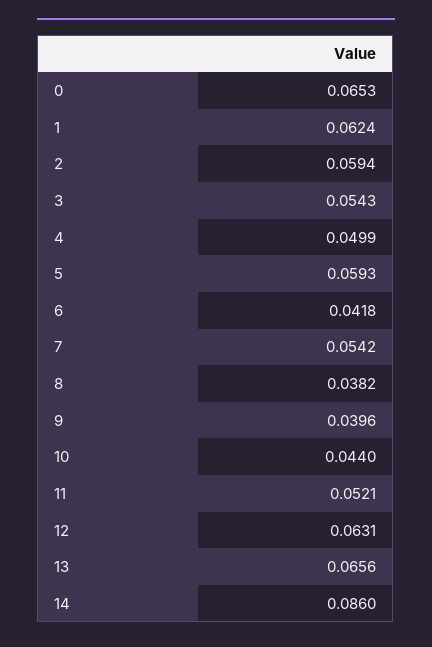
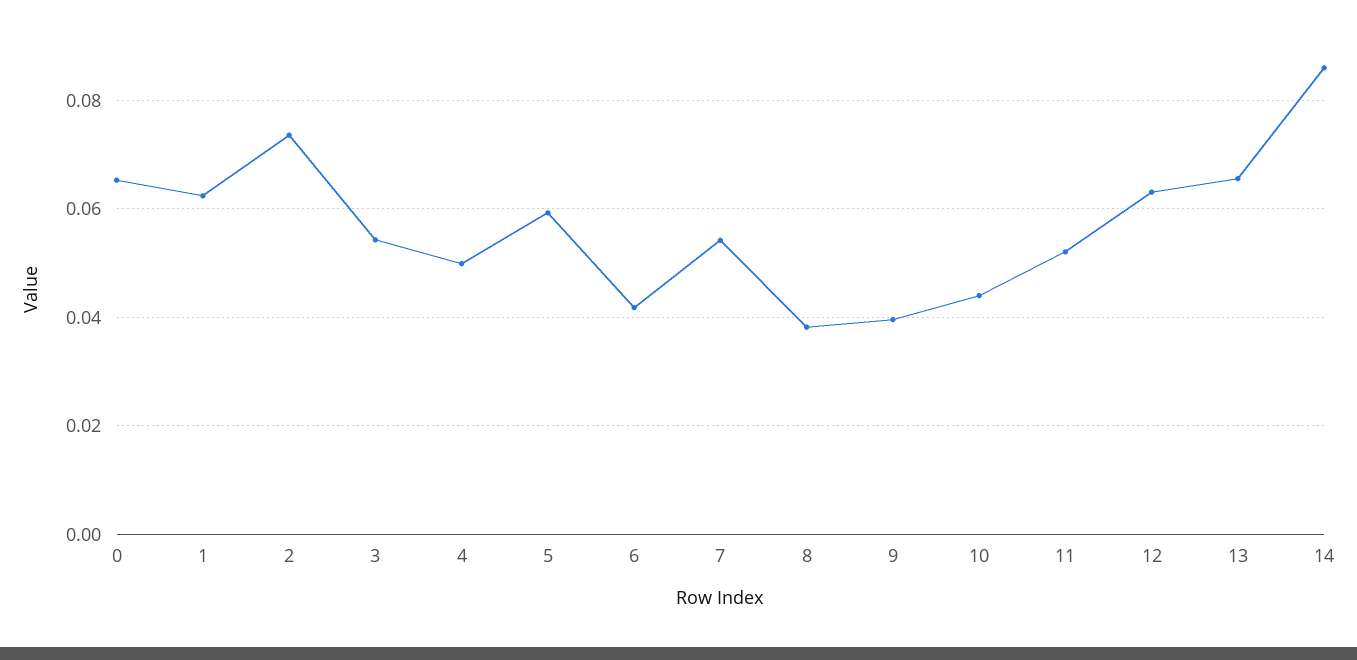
2: 0.0594 -> 0.074

